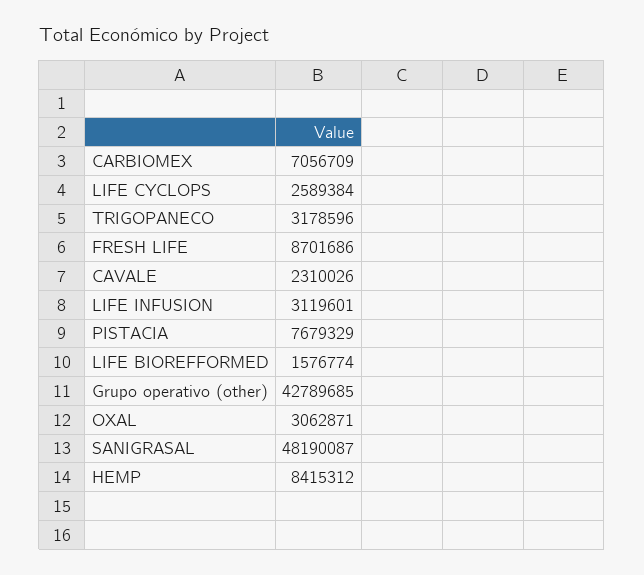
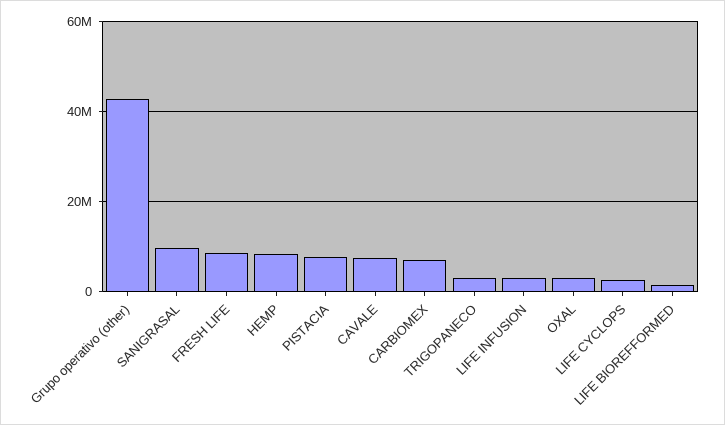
CAVALE: 2310026 -> 8000000
SANIGRASAL: 48190087 -> 10000000

